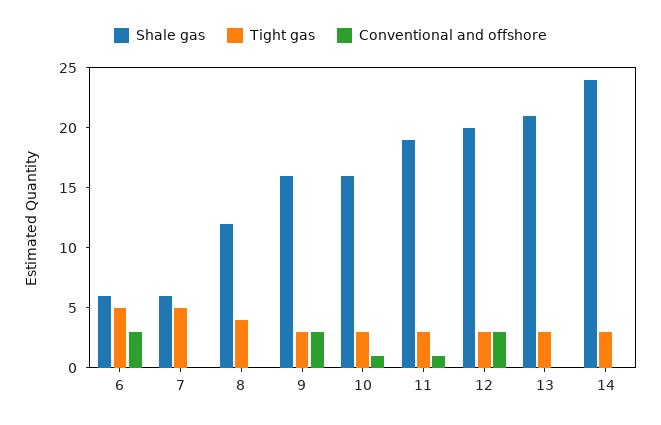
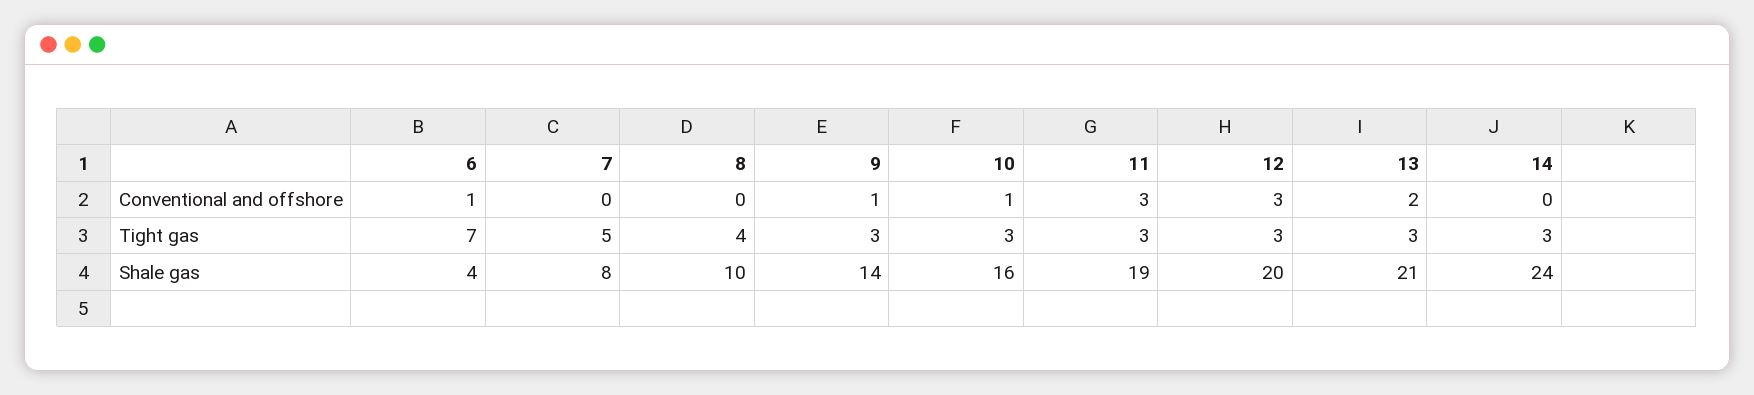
Shale gas, 6: 6 -> 4
Tight gas, 6: 5 -> 7
Conventional and offshore, 6: 3 -> 1
Shale gas, 7: 6 -> 8
Shale gas, 8: 12 -> 10
Shale gas, 9: 16 -> 14
Conventional and offshore, 9: 3 -> 1
Conventional and offshore, 11: 1 -> 3
Conventional and offshore, 13: 0 -> 2

